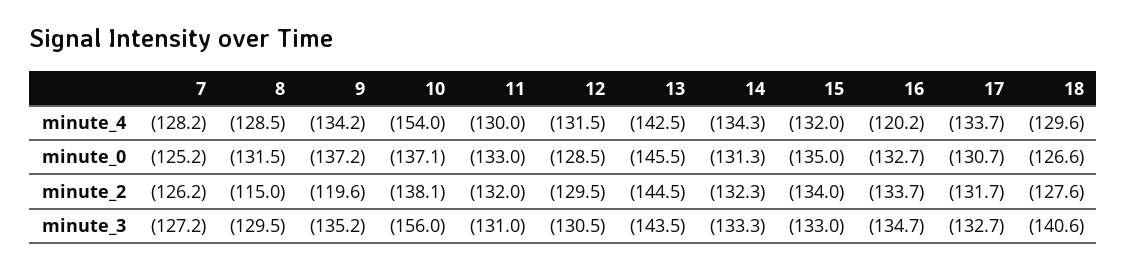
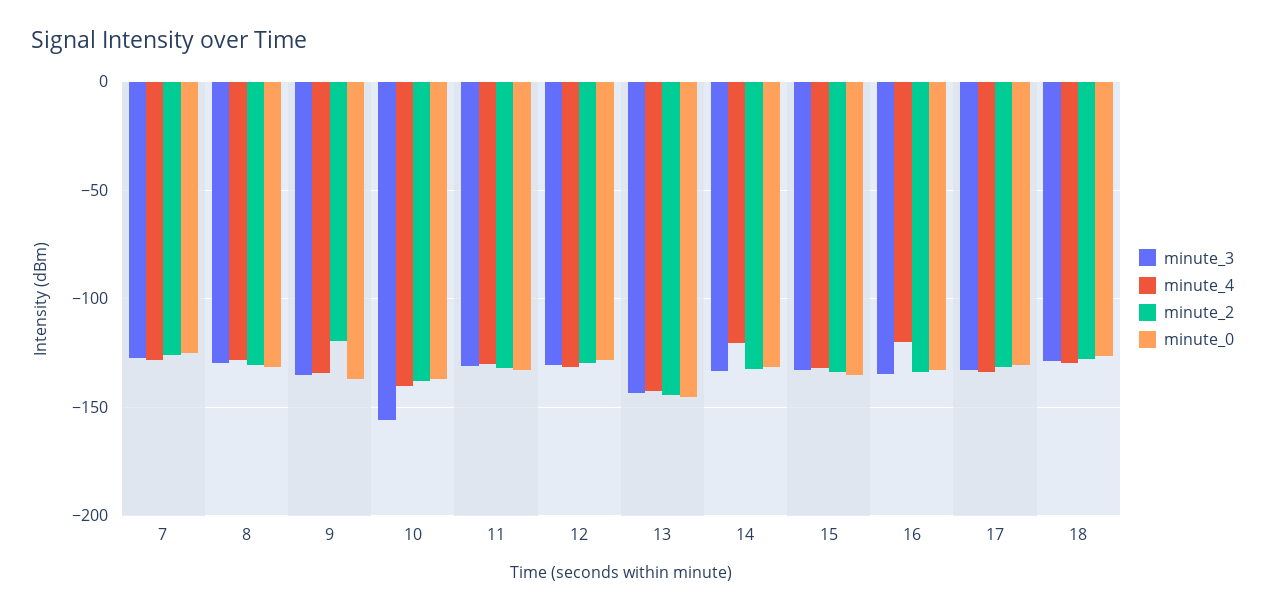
minute_4, 10: -154 -> -140
minute_4, 14: -134.3 -> -120
minute_2, 8: -115 -> -130
minute_3, 18: -140.6 -> -130

